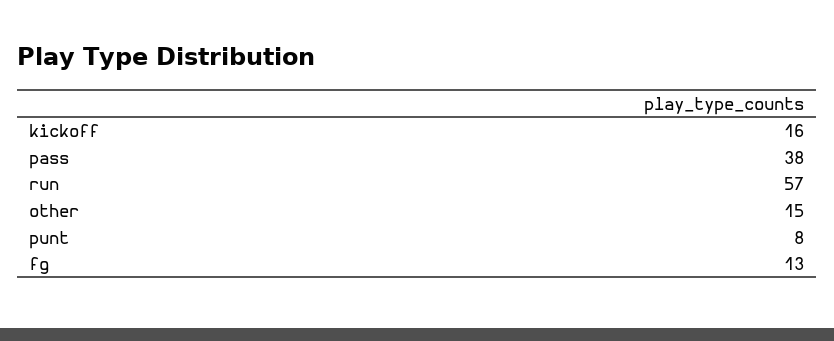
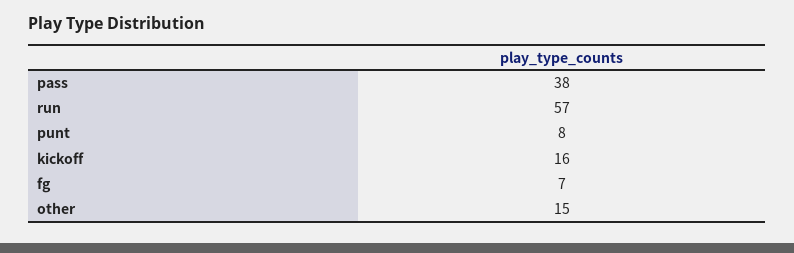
fg: 13 -> 7

